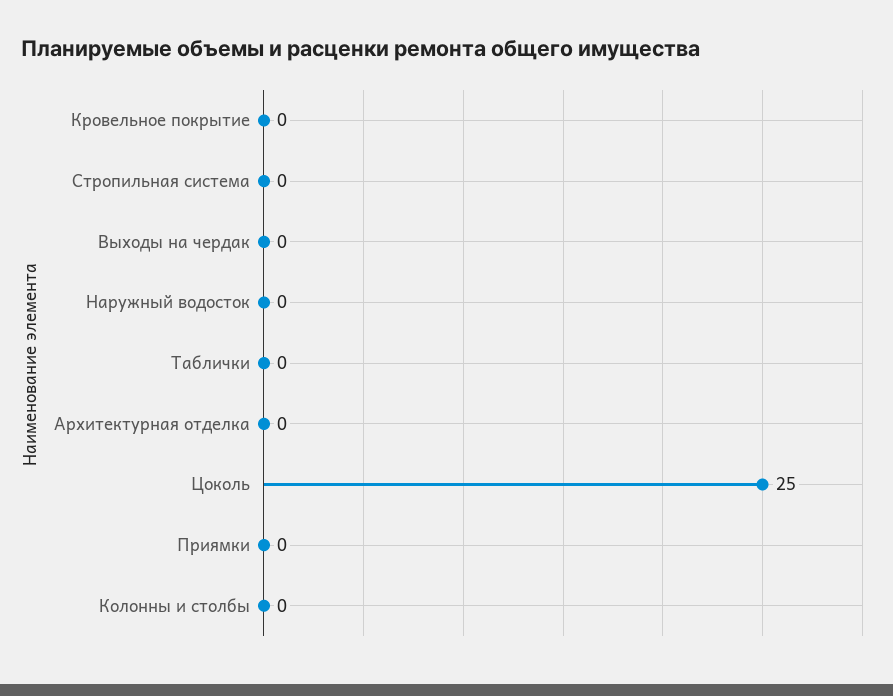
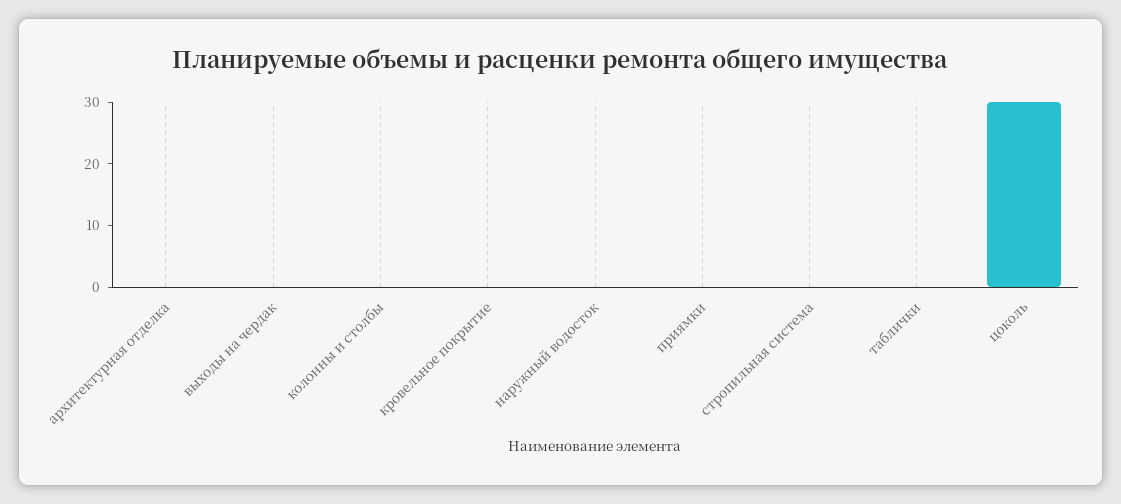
Цоколь: 25 -> 30

